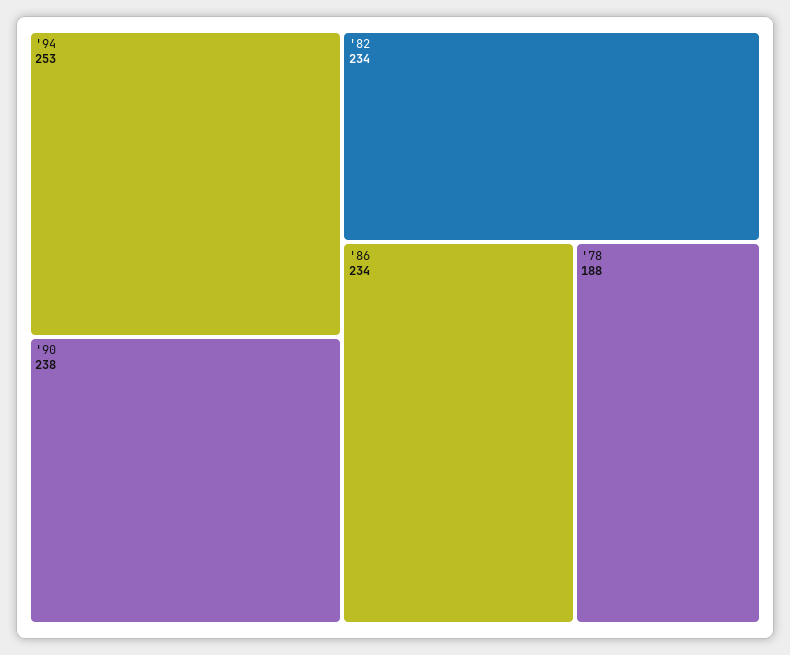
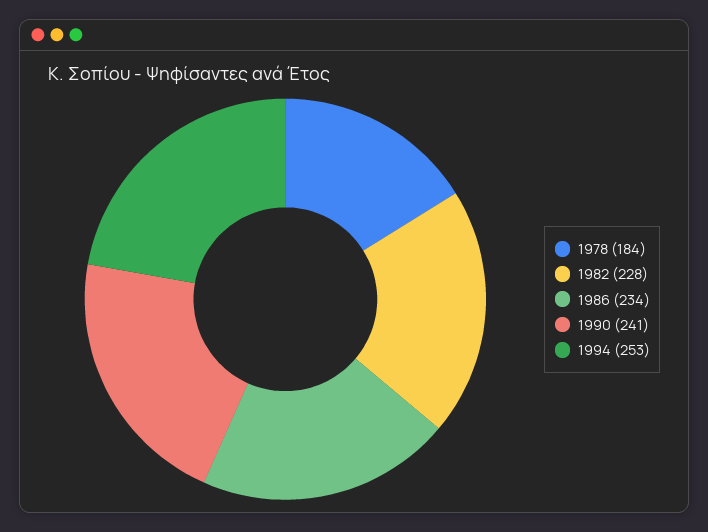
'90: 238 -> 241
'82: 234 -> 228
'78: 188 -> 184

